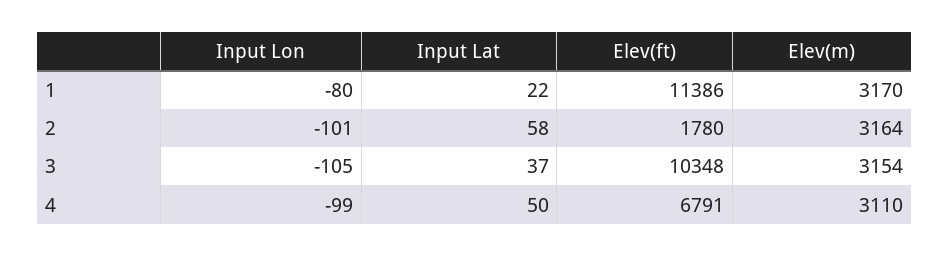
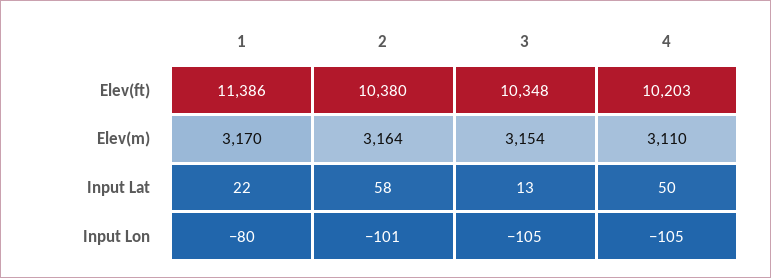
Elev(ft), 2: 1780 -> 10380
Input Lat, 3: 37 -> 13
Input Lon, 4: -99 -> -105
Elev(ft), 4: 6791 -> 10203

